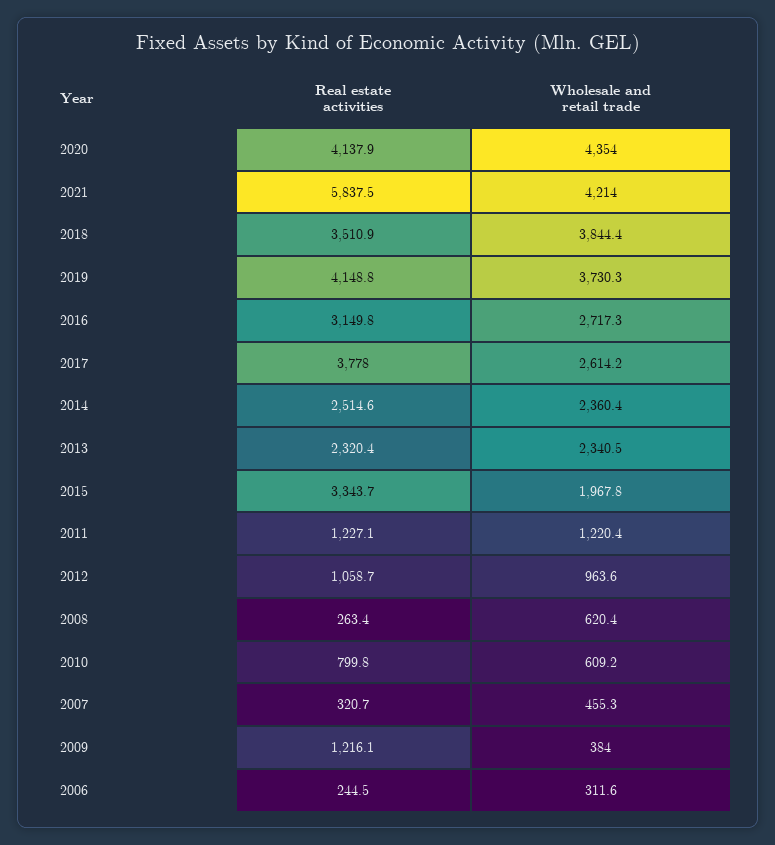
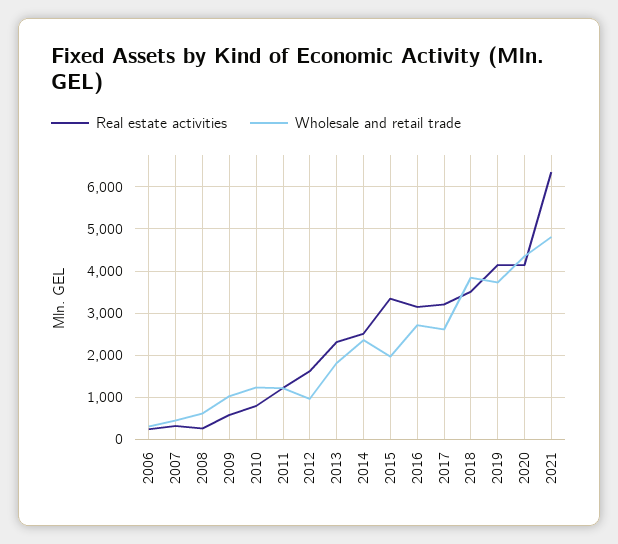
Real estate activities, 2021: 5837.5 -> 6400
Wholesale and retail trade, 2021: 4214 -> 4800
Real estate activities, 2017: 3778 -> 3200
Wholesale and retail trade, 2013: 2340.5 -> 1800
Real estate activities, 2012: 1058.7 -> 1600
Wholesale and retail trade, 2010: 609.2 -> 1200
Real estate activities, 2009: 1216.1 -> 600
Wholesale and retail trade, 2009: 384 -> 1000

